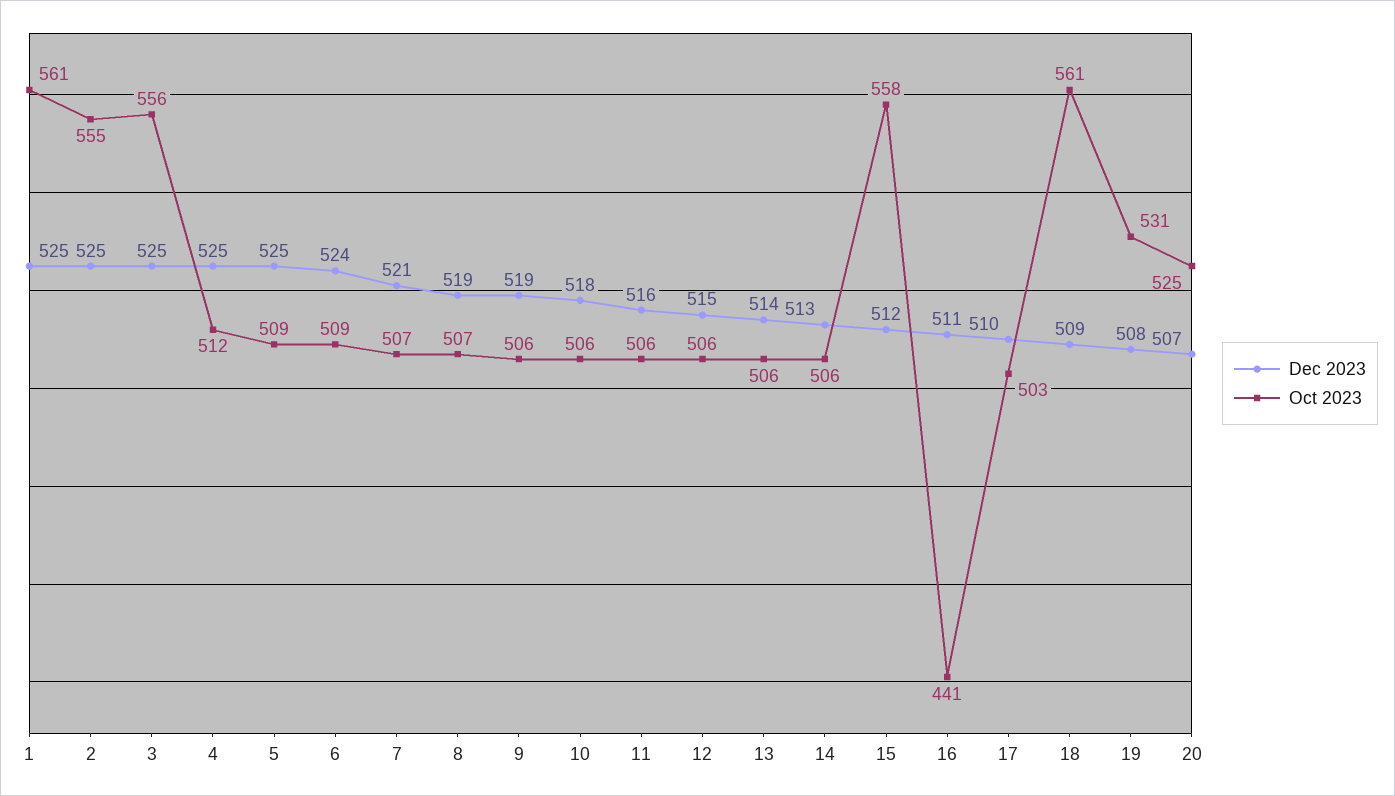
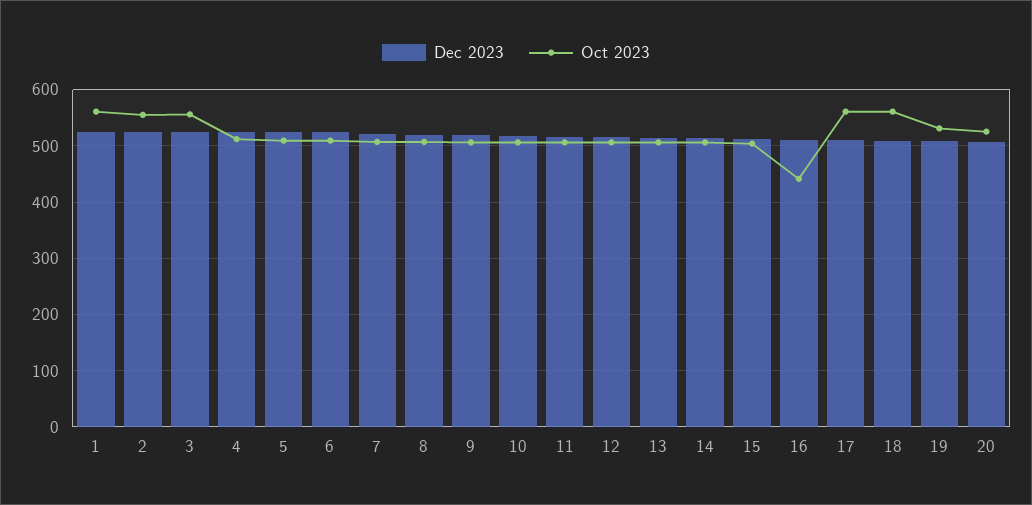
Oct 2023, 15: 558 -> 500
Oct 2023, 17: 503 -> 560

